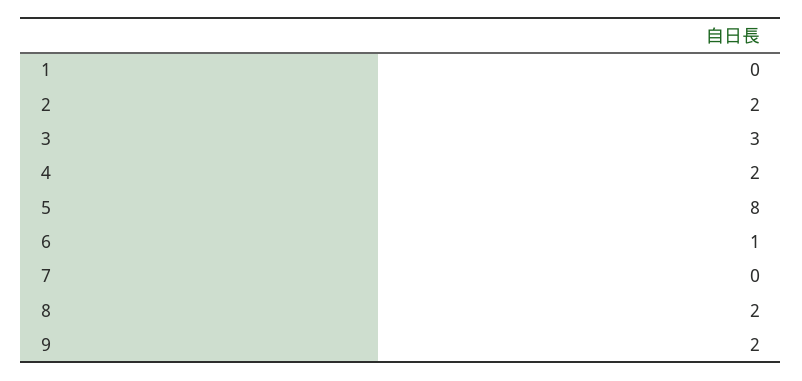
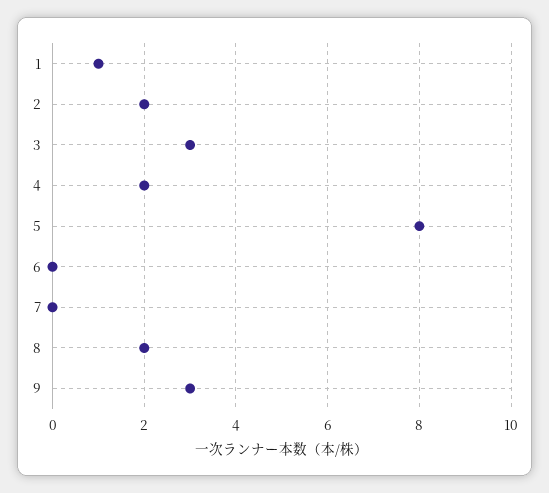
1: 0 -> 1
6: 1 -> 0
9: 2 -> 3

